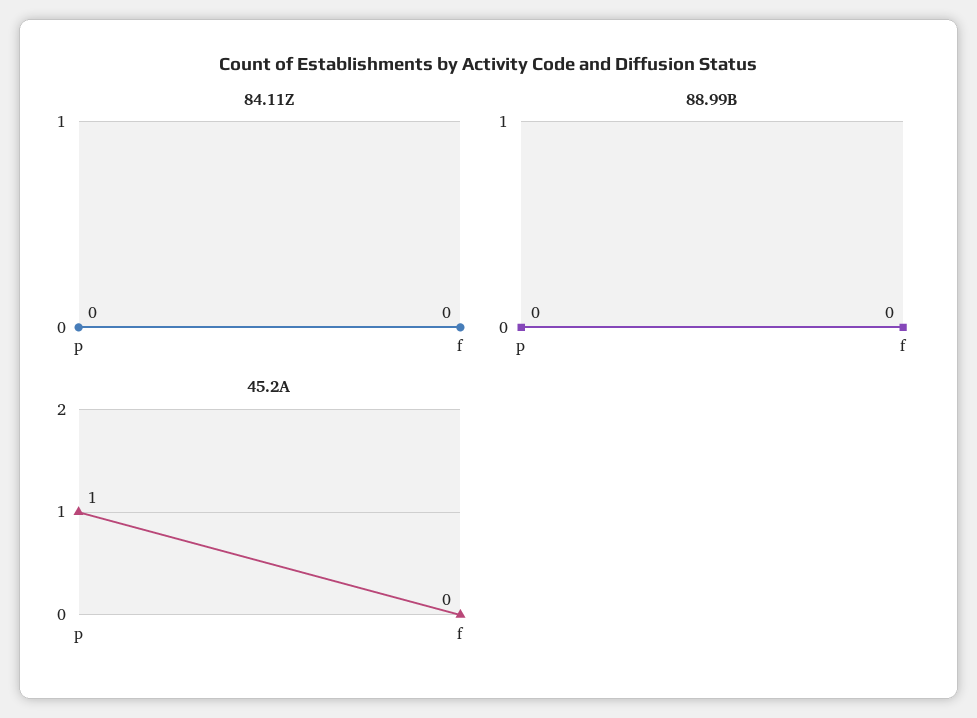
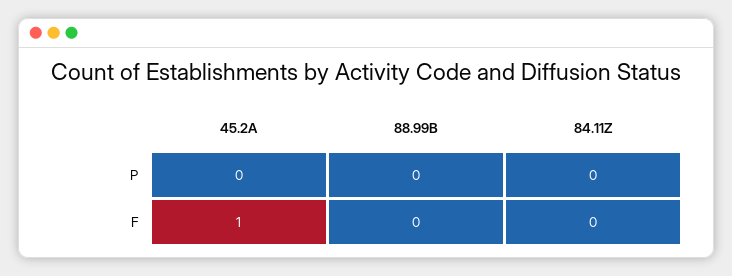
45.2A, p: 1 -> 0
45.2A, f: 0 -> 1

